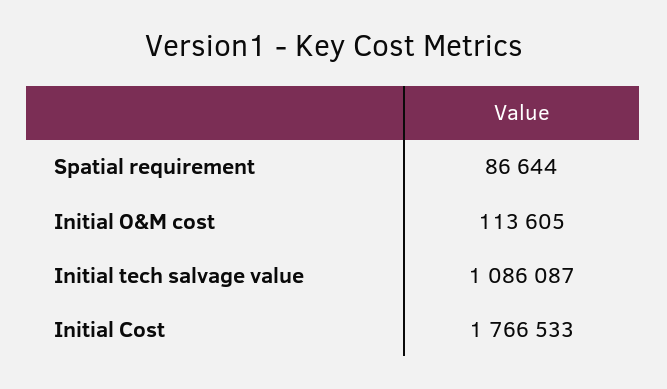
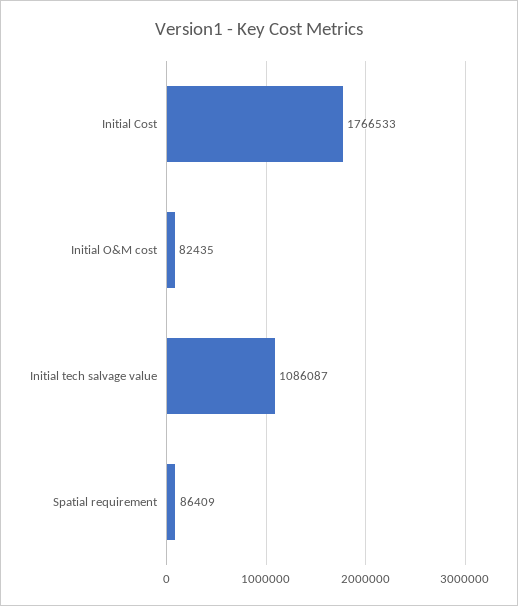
Spatial requirement: 86644 -> 86409
Initial O&M cost: 113605 -> 82435

